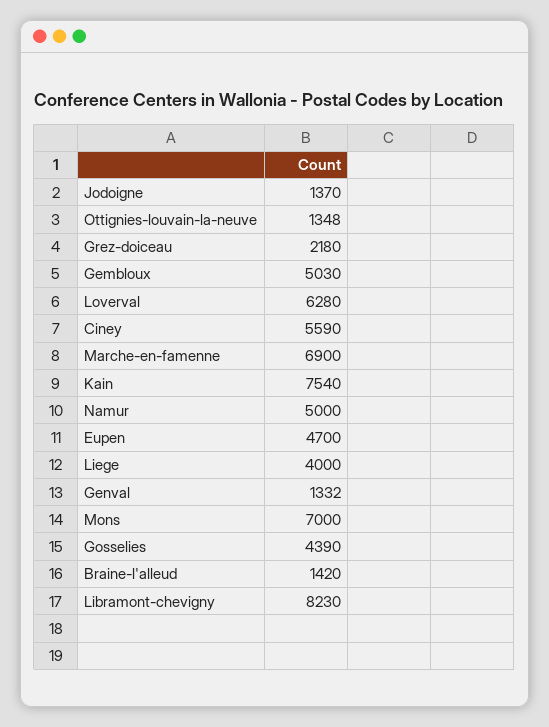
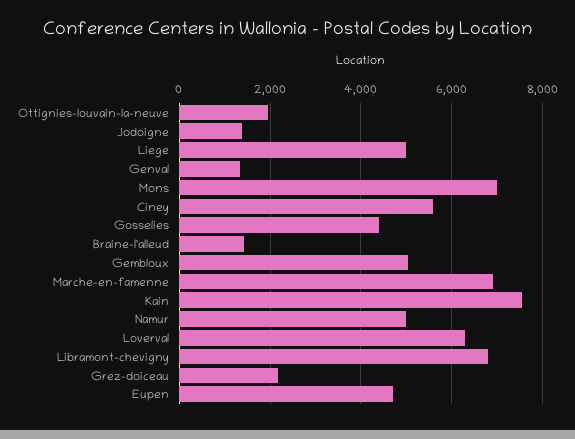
Ottignies-louvain-la-neuve: 1348 -> 2000
Liege: 4000 -> 5000
Libramont-chevigny: 8230 -> 6800

